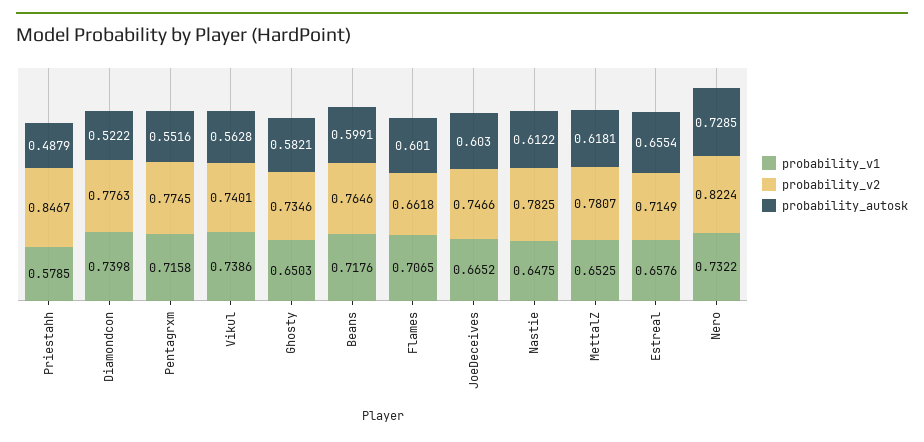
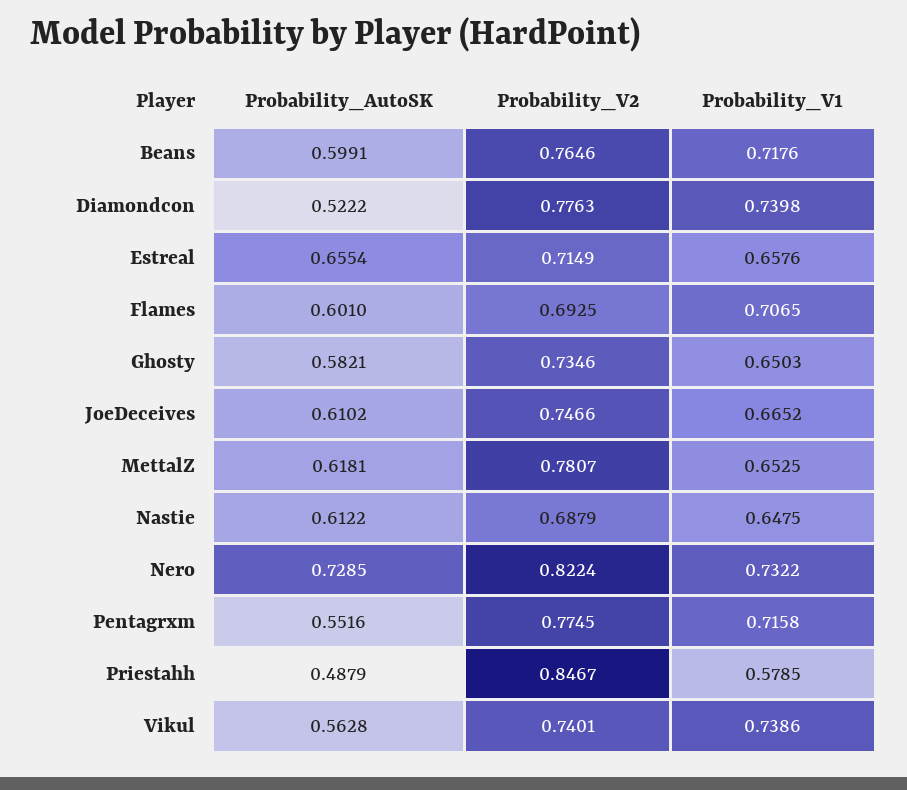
probability_v2, Flames: 0.6618 -> 0.6925
probability_autosk, JoeDeceives: 0.603 -> 0.6102
probability_v2, Nastie: 0.7825 -> 0.6879

